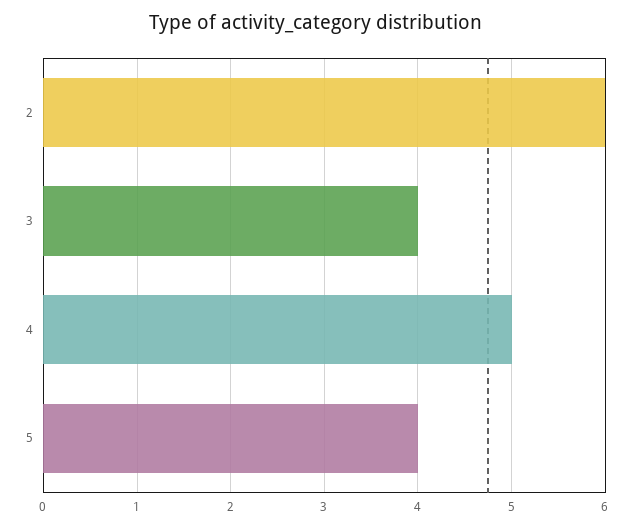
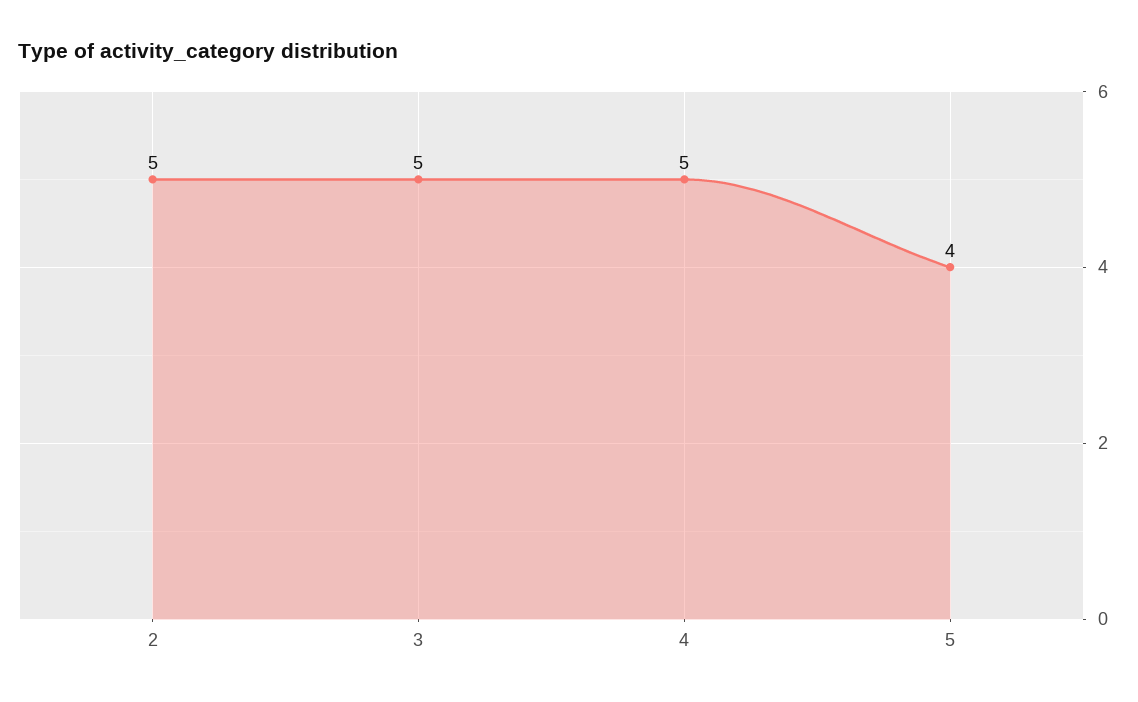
2: 6 -> 5
3: 4 -> 5

